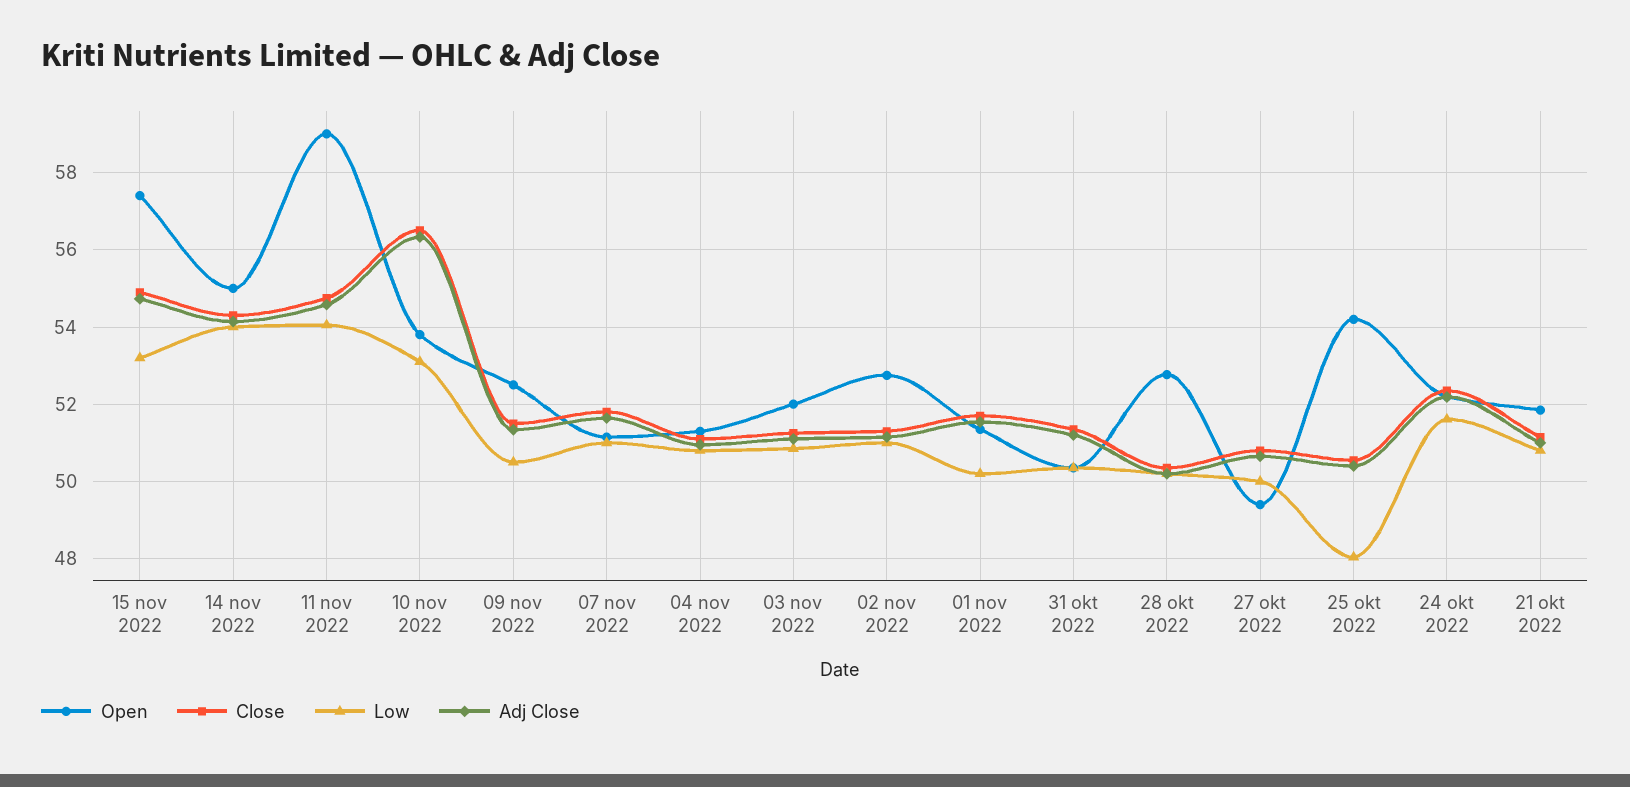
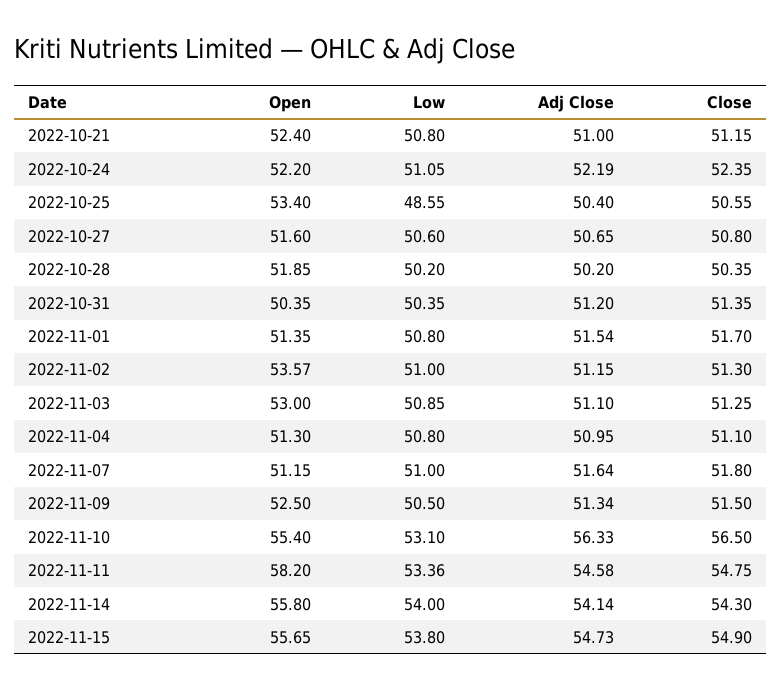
Open, 15 nov 2022: 57.4 -> 55.65
Low, 15 nov 2022: 53.2 -> 53.8
Open, 14 nov 2022: 55 -> 55.8
Open, 11 nov 2022: 59 -> 58.2
Low, 11 nov 2022: 54 -> 53.36
Open, 10 nov 2022: 53.8 -> 55.4
Open, 03 nov 2022: 52 -> 53
Open, 02 nov 2022: 52.8 -> 53.57
Low, 01 nov 2022: 50.2 -> 50.8
Open, 28 okt 2022: 52.8 -> 51.85
Open, 27 okt 2022: 49.4 -> 51.6
Low, 27 okt 2022: 50 -> 50.6
Open, 25 okt 2022: 54.2 -> 53.4
Low, 25 okt 2022: 48 -> 48.55
Low, 24 okt 2022: 51.6 -> 51.05
Open, 21 okt 2022: 51.8 -> 52.4

